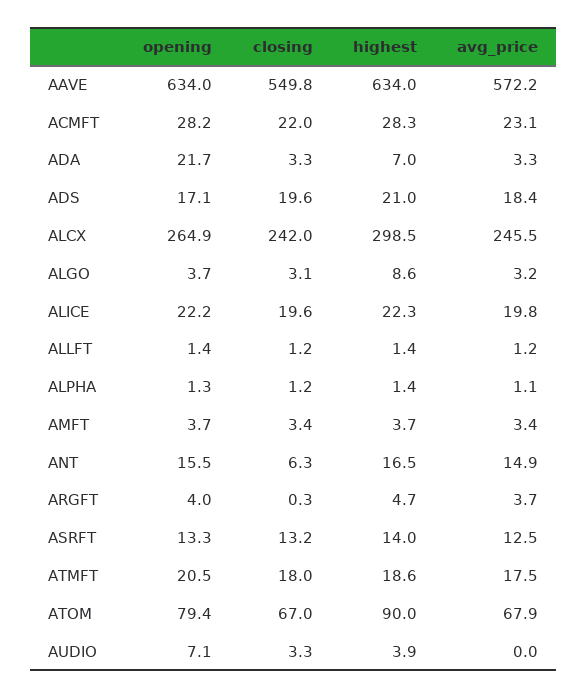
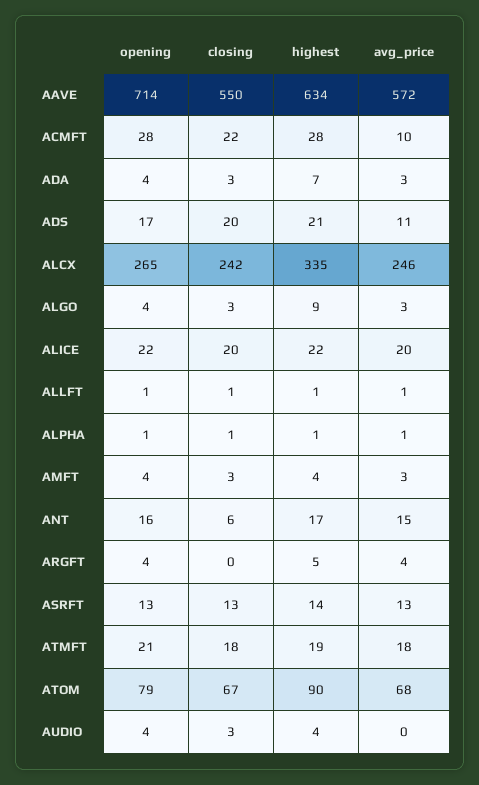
opening, AAVE: 634 -> 714
avg_price, ACMFT: 23.1 -> 10
opening, ADA: 21.7 -> 4
avg_price, ADS: 18.4 -> 11
highest, ALCX: 298.5 -> 335
opening, AUDIO: 7.1 -> 4

